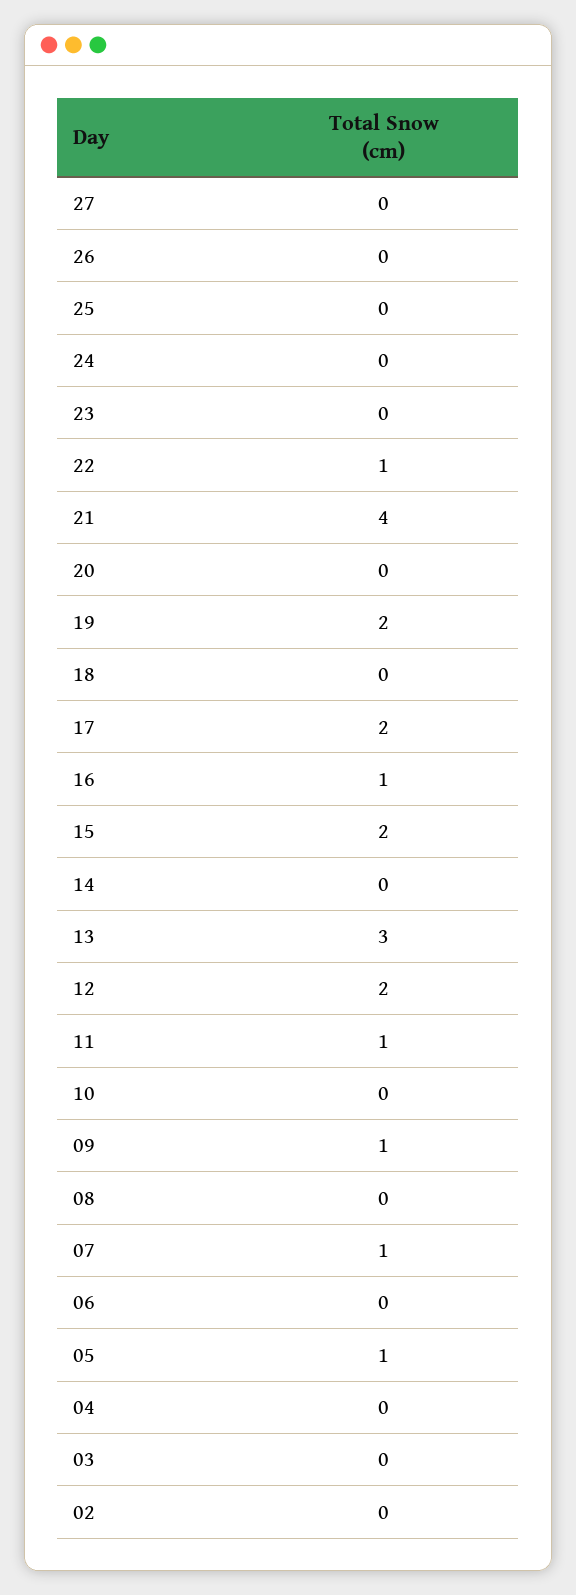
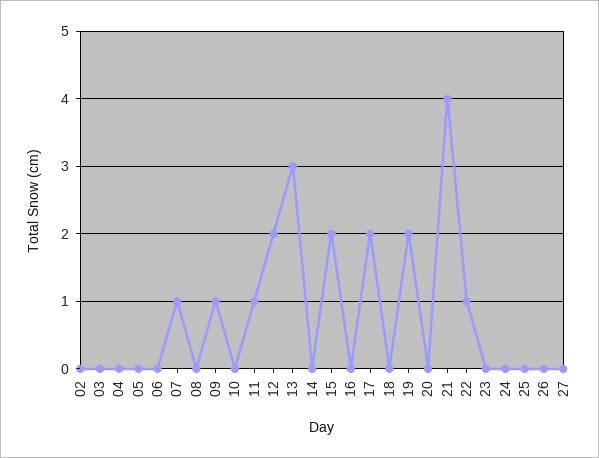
16: 1 -> 0
05: 1 -> 0

